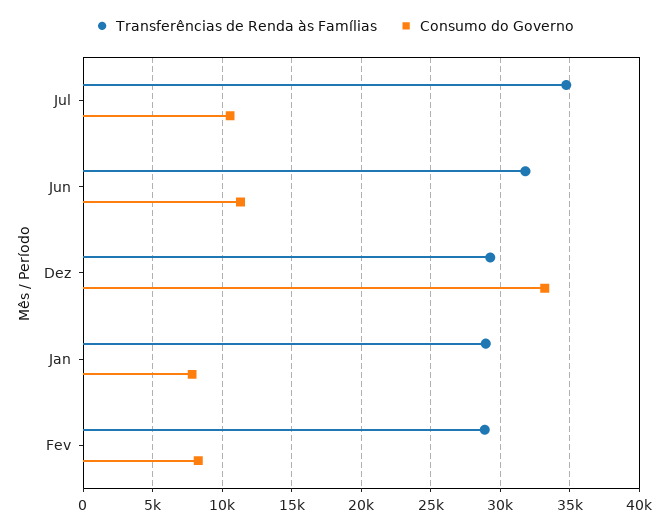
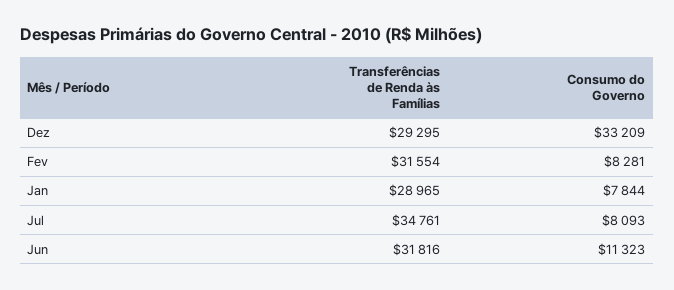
Consumo do Governo, Jul: 10500 -> 8093
Transferências de Renda às Famílias, Fev: 29000 -> 31554

